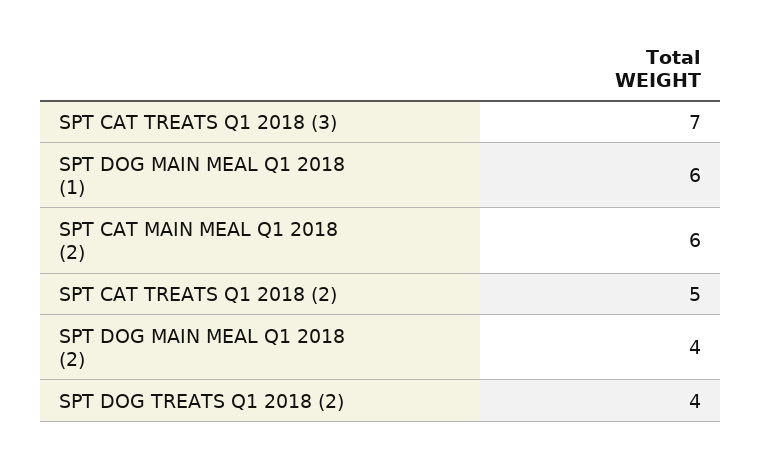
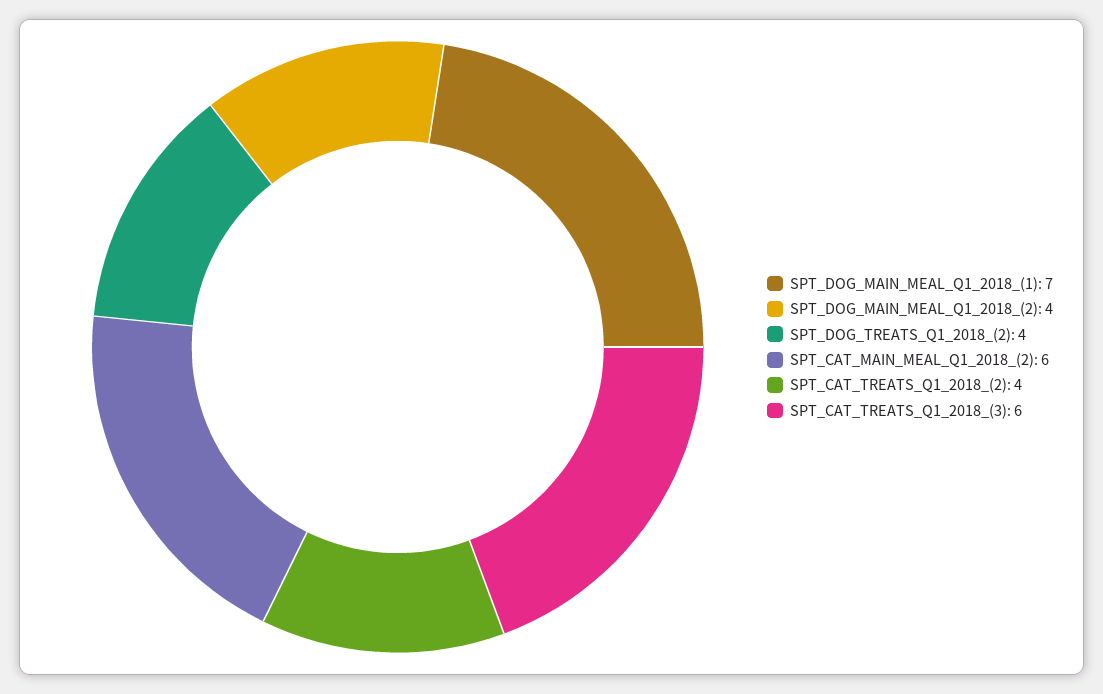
SPT CAT TREATS Q1 2018 (3): 7 -> 6
SPT DOG MAIN MEAL Q1 2018 (1): 6 -> 7
SPT CAT TREATS Q1 2018 (2): 5 -> 4

